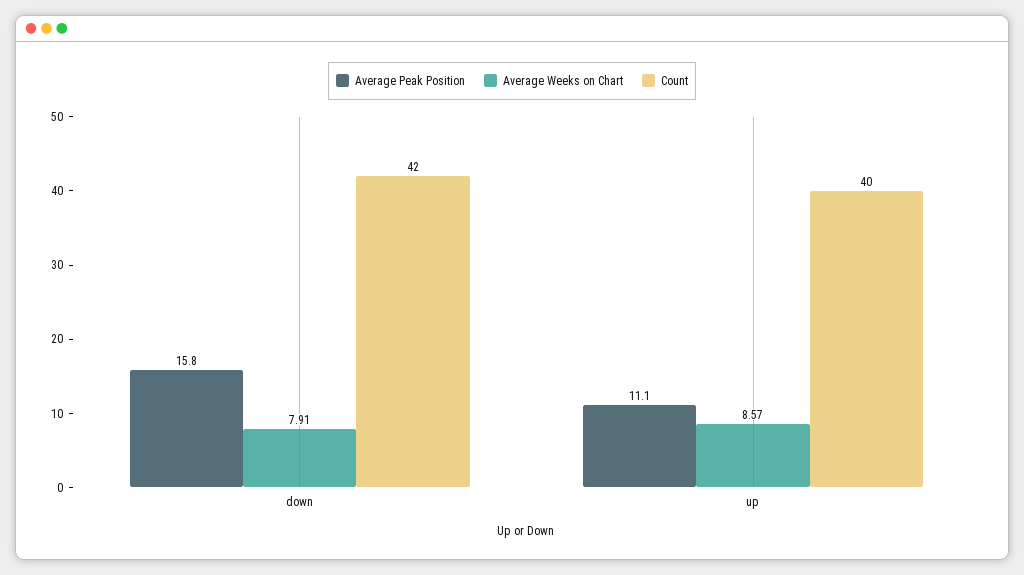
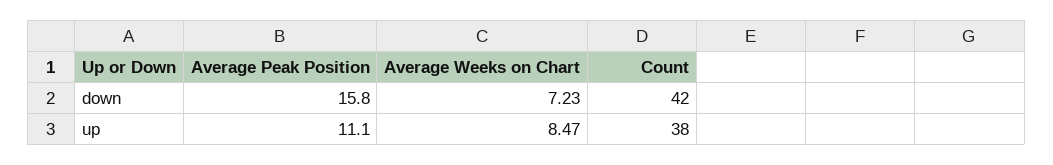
Average Weeks on Chart, down: 7.91 -> 7.23
Average Weeks on Chart, up: 8.57 -> 8.47
Count, up: 40 -> 38

